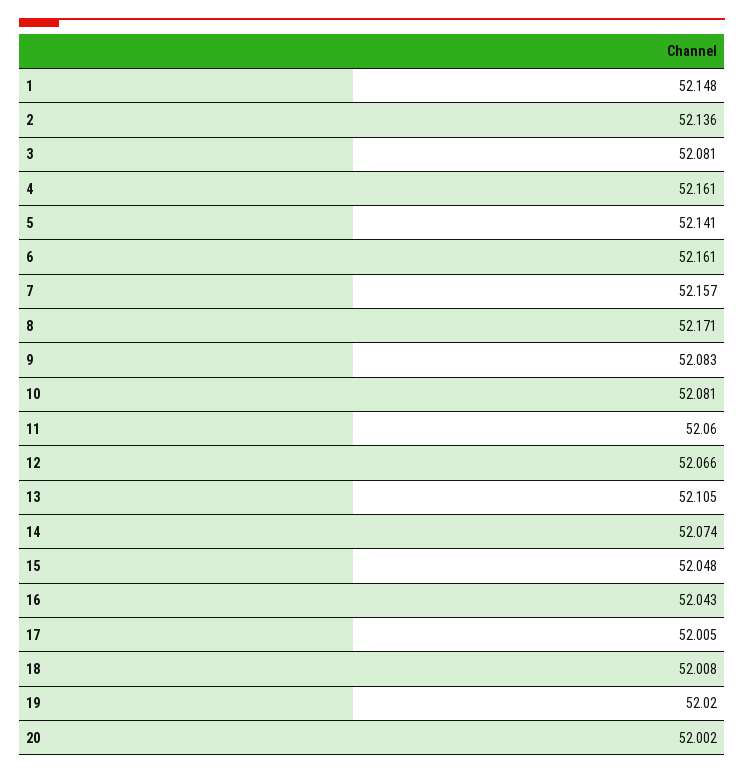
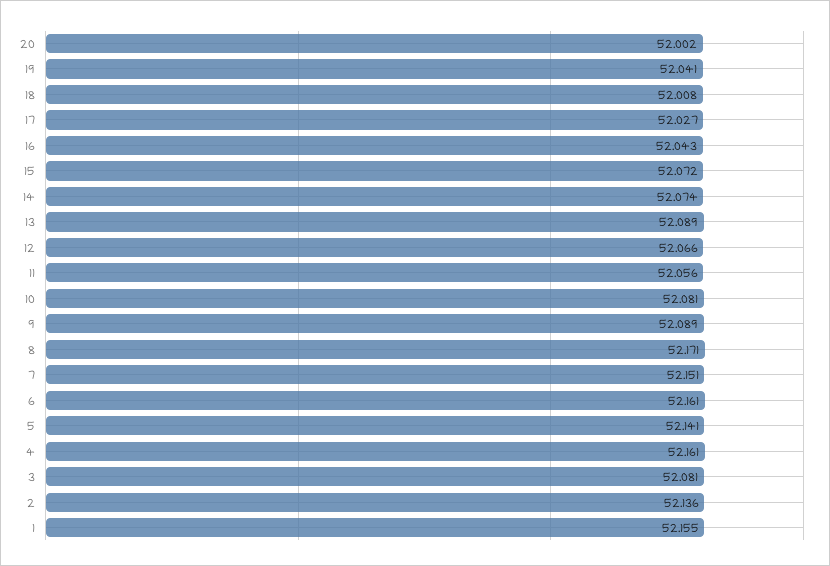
1: 52.148 -> 52.155
7: 52.157 -> 52.151
9: 52.083 -> 52.089
11: 52.06 -> 52.056
13: 52.105 -> 52.089
15: 52.048 -> 52.072
17: 52.005 -> 52.027
19: 52.02 -> 52.041

